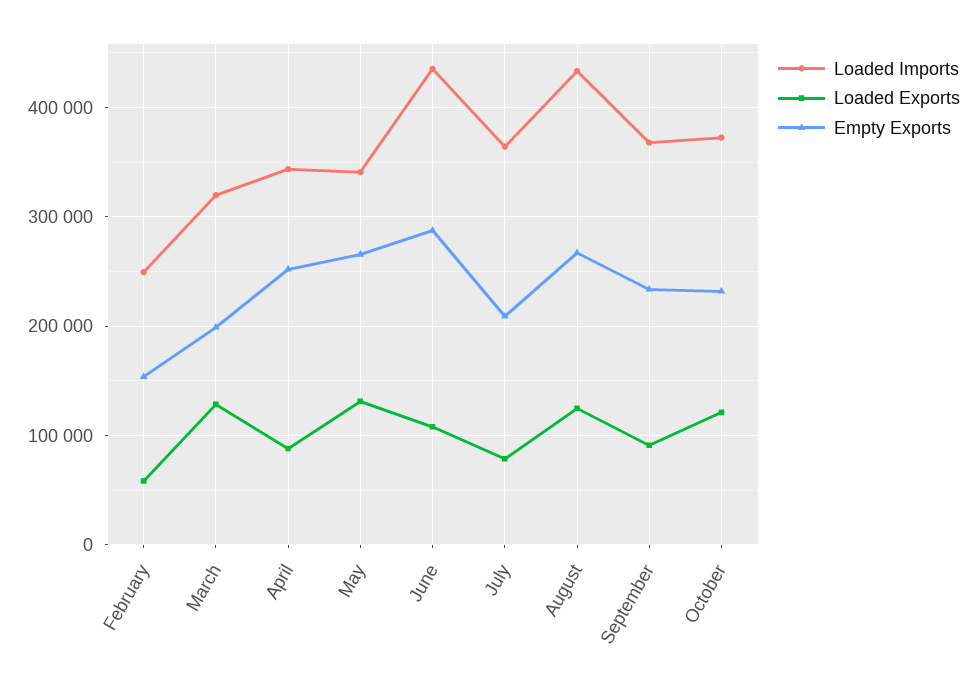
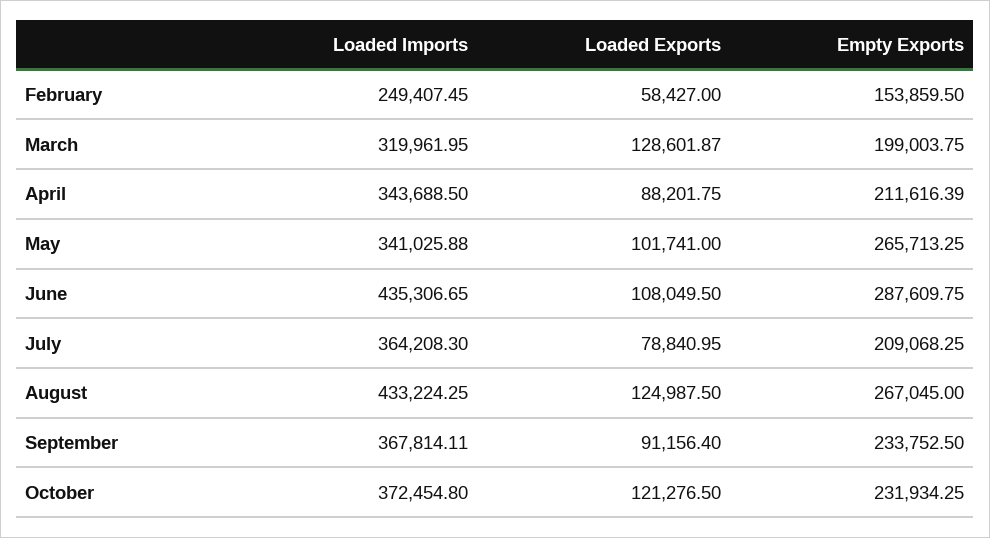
Empty Exports, April: 250000 -> 211616.39
Loaded Exports, May: 130000 -> 101741

